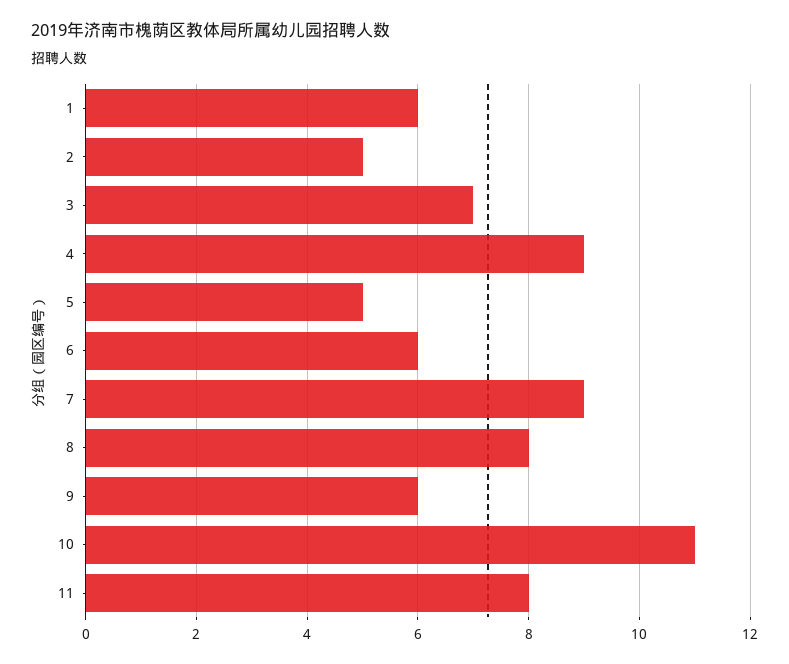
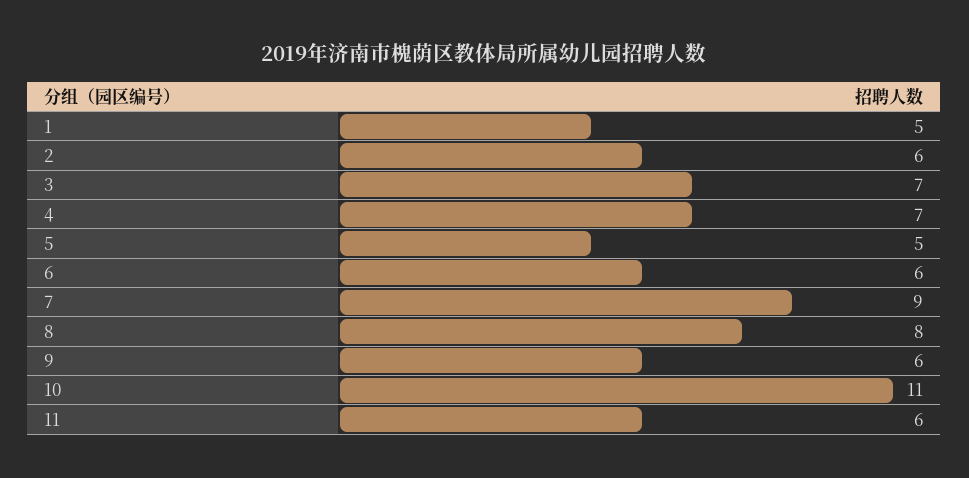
1: 6 -> 5
2: 5 -> 6
4: 9 -> 7
11: 8 -> 6

